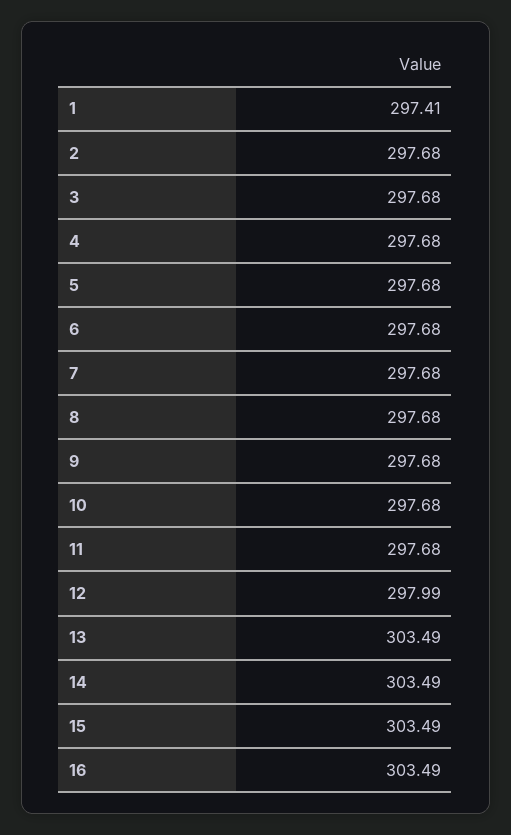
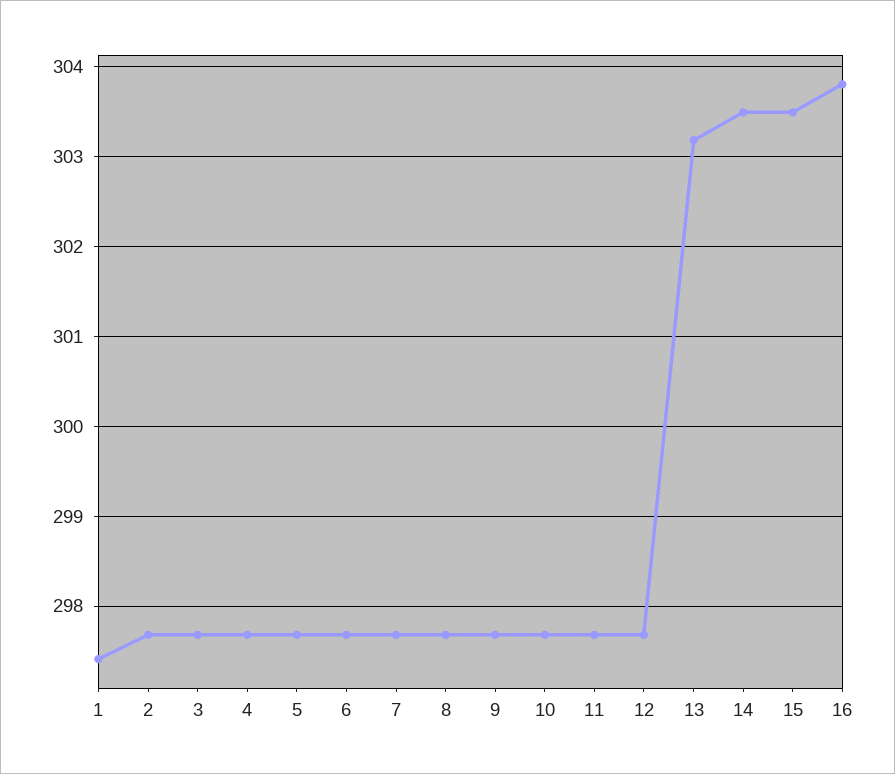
12: 297.99 -> 297.7
13: 303.49 -> 303.2
16: 303.49 -> 303.8

